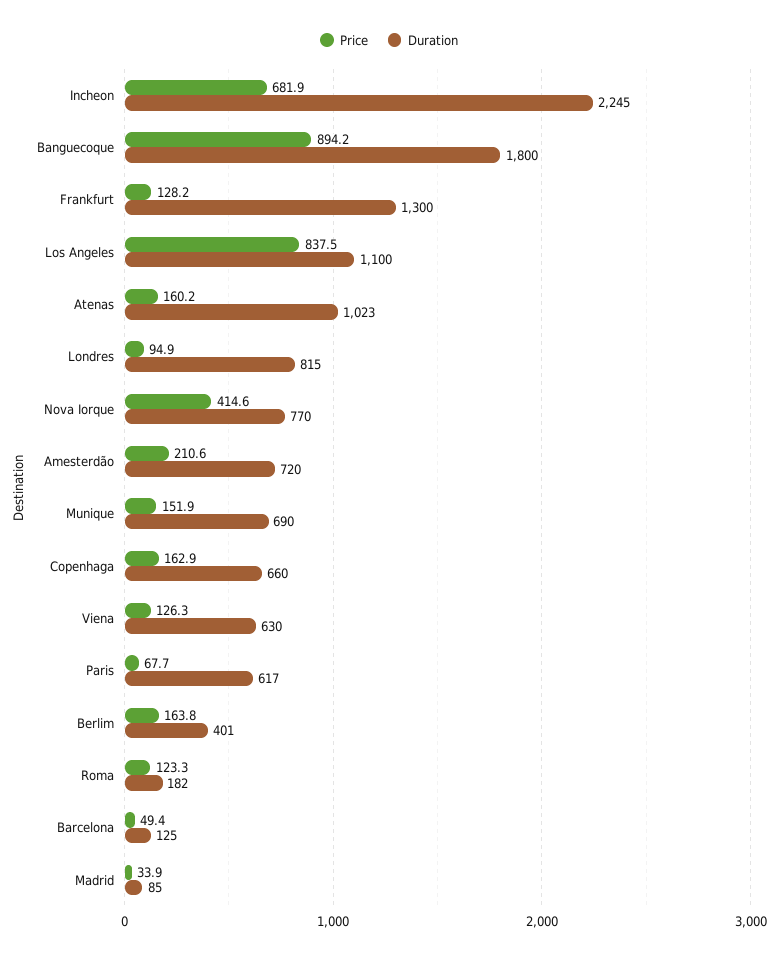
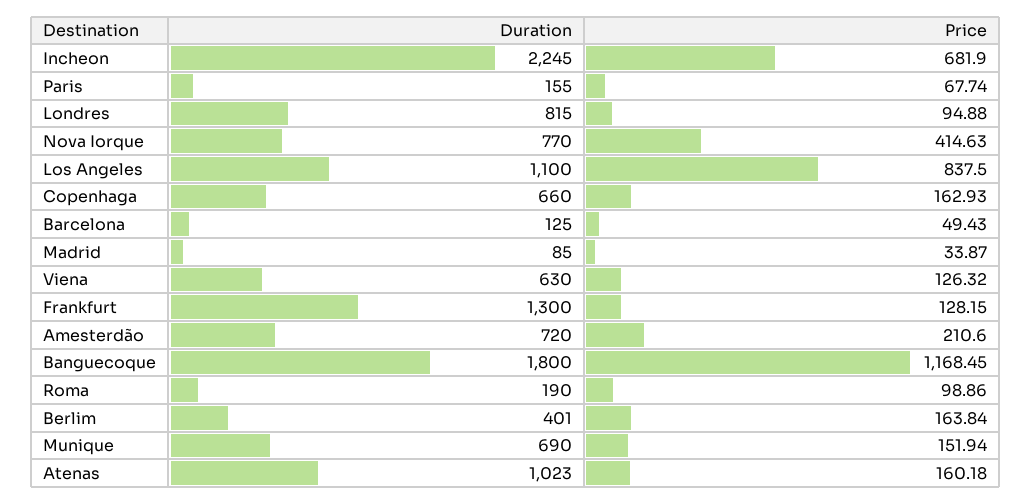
Price, Banguecoque: 894.2 -> 1168.45
Duration, Paris: 617 -> 155
Price, Roma: 123.3 -> 98.86
Duration, Roma: 182 -> 190

